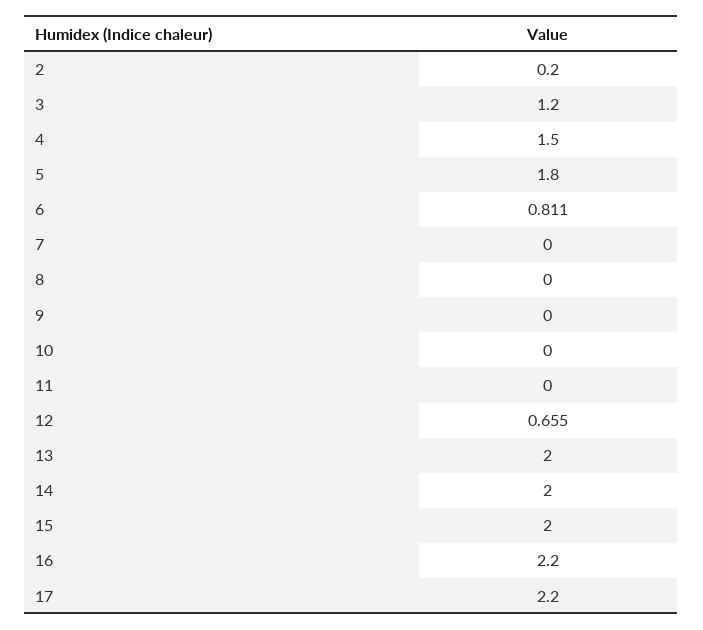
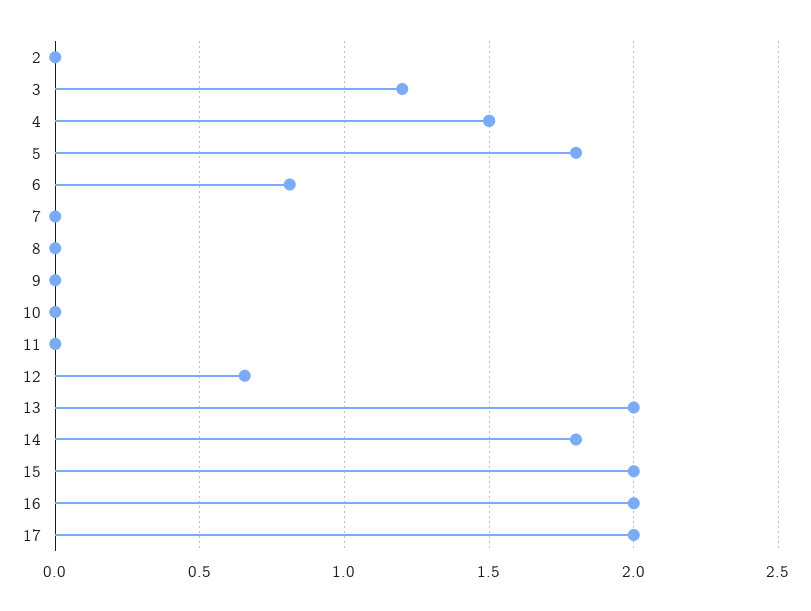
2: 0.2 -> 0
14: 2 -> 1.8
16: 2.2 -> 2
17: 2.2 -> 2

